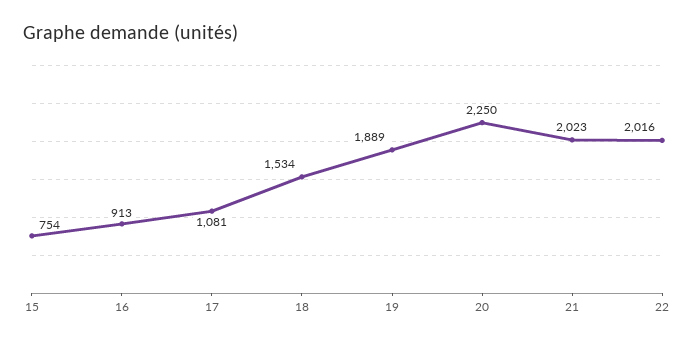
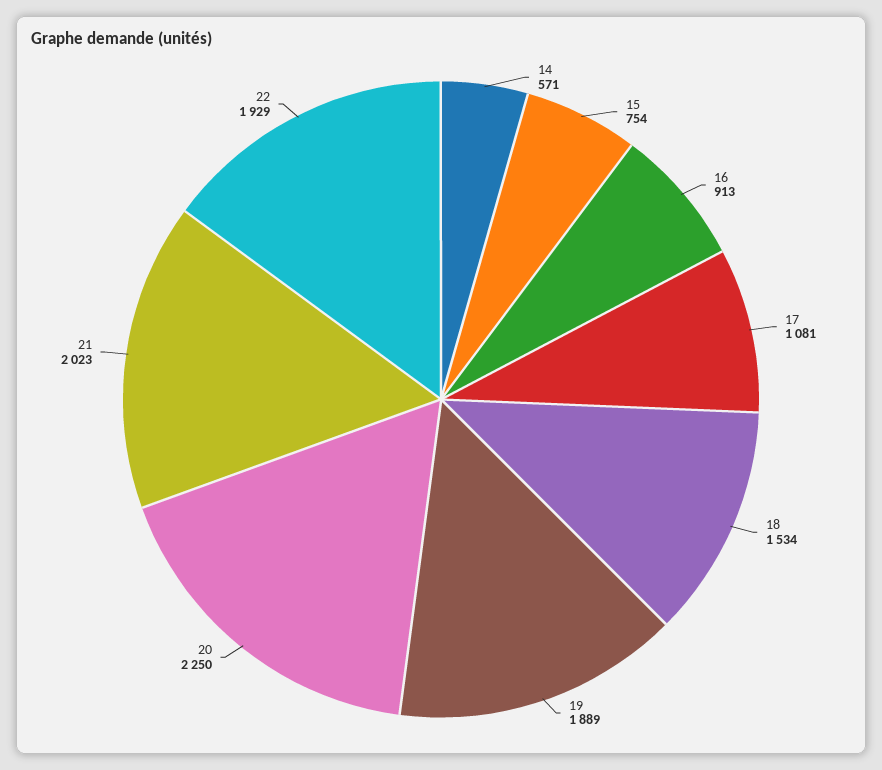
22: 2016 -> 1929
14: none -> 571

